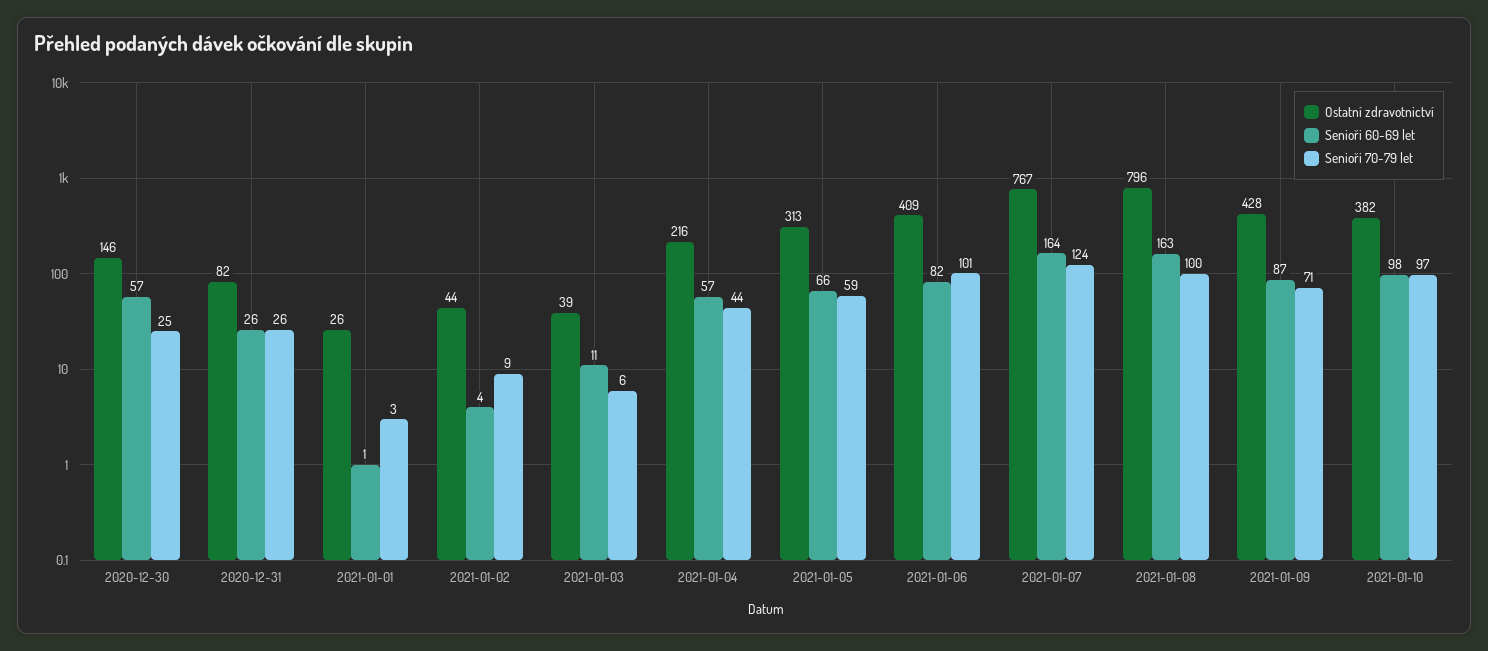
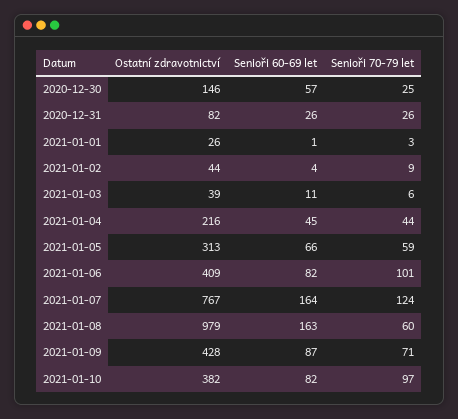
Senioři 60-69 let, 2021-01-04: 57 -> 45
Ostatní zdravotnictví, 2021-01-08: 796 -> 979
Senioři 70-79 let, 2021-01-08: 100 -> 60
Senioři 60-69 let, 2021-01-10: 98 -> 82

